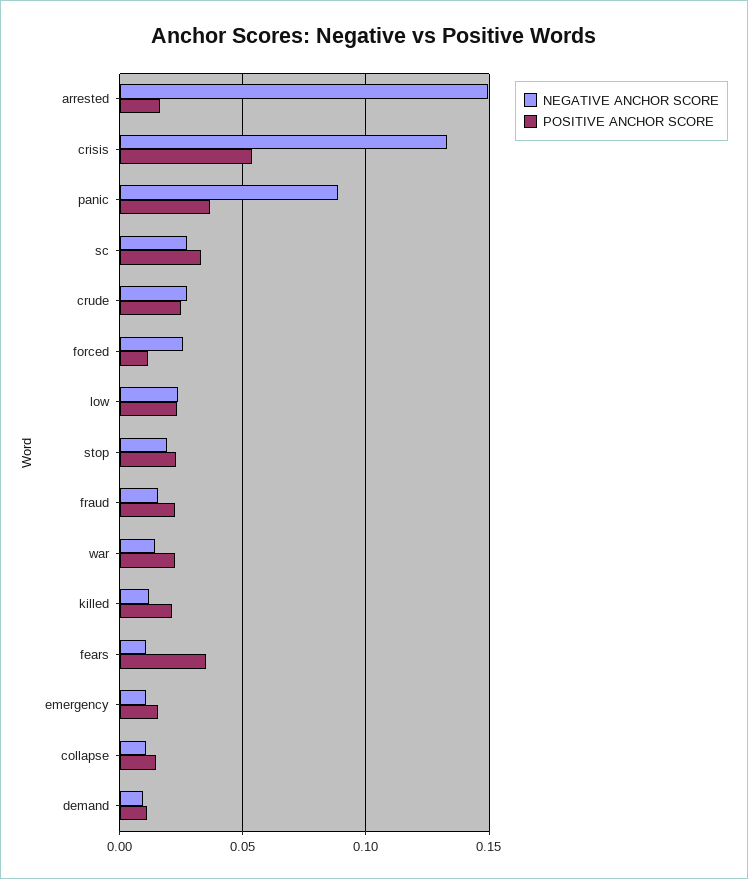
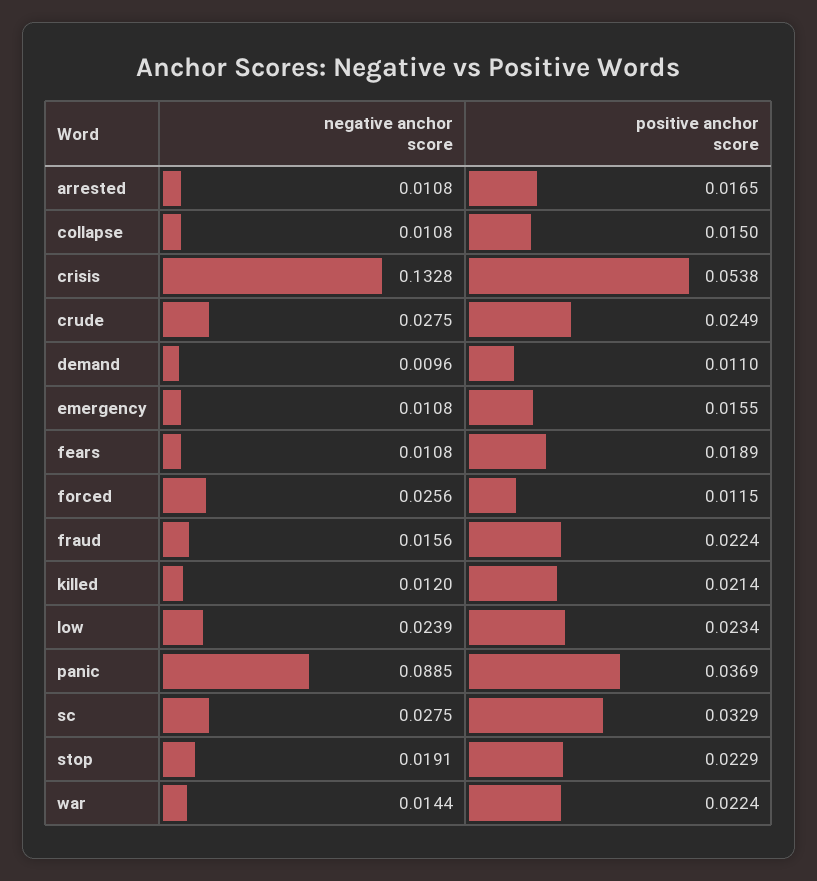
NEGATIVE ANCHOR SCORE, arrested: 0.15 -> 0.0108
POSITIVE ANCHOR SCORE, fears: 0.035 -> 0.0189

